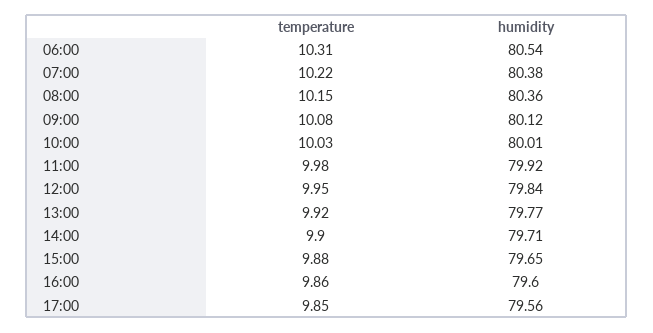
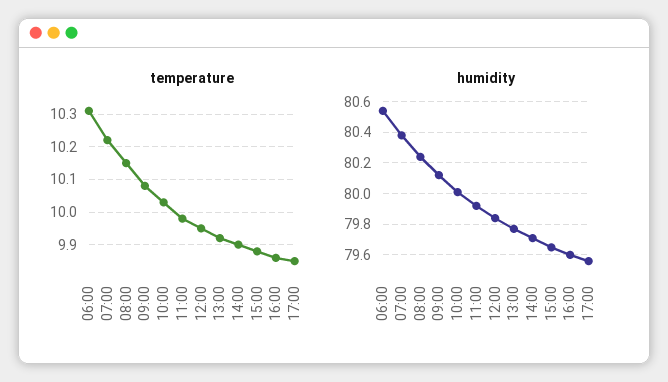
humidity, 08:00: 80.36 -> 80.25

